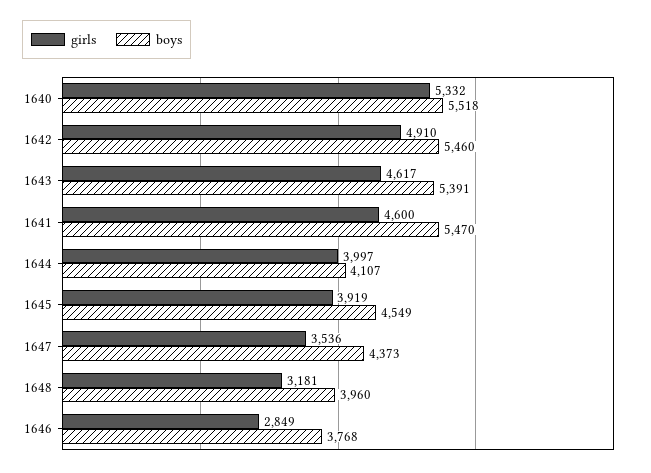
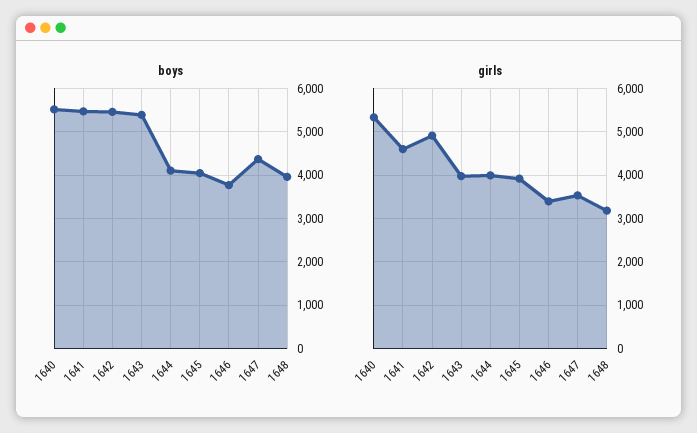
girls, 1643: 4617 -> 4000
boys, 1645: 4549 -> 4000
girls, 1646: 2849 -> 3400

